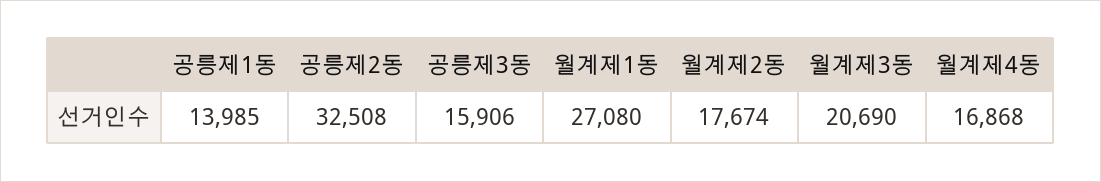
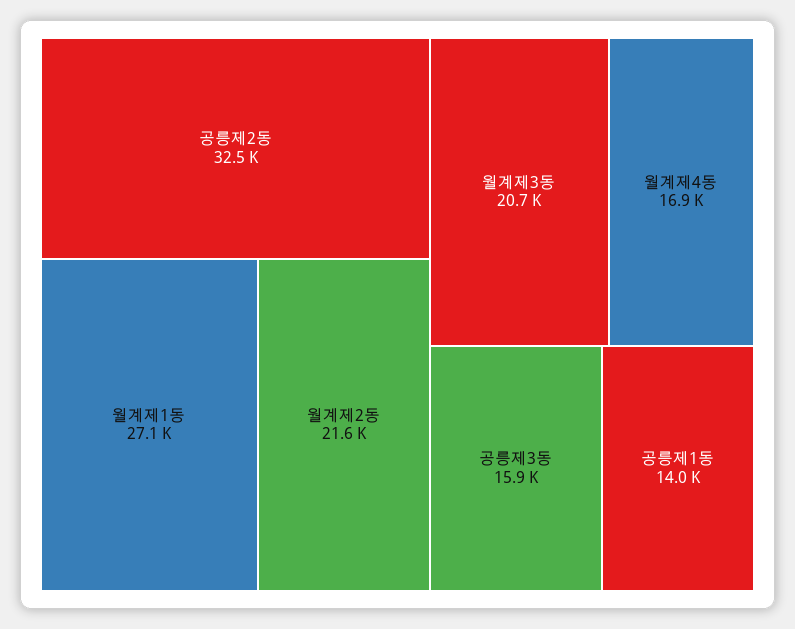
월계제2동: 17674 -> 21600

